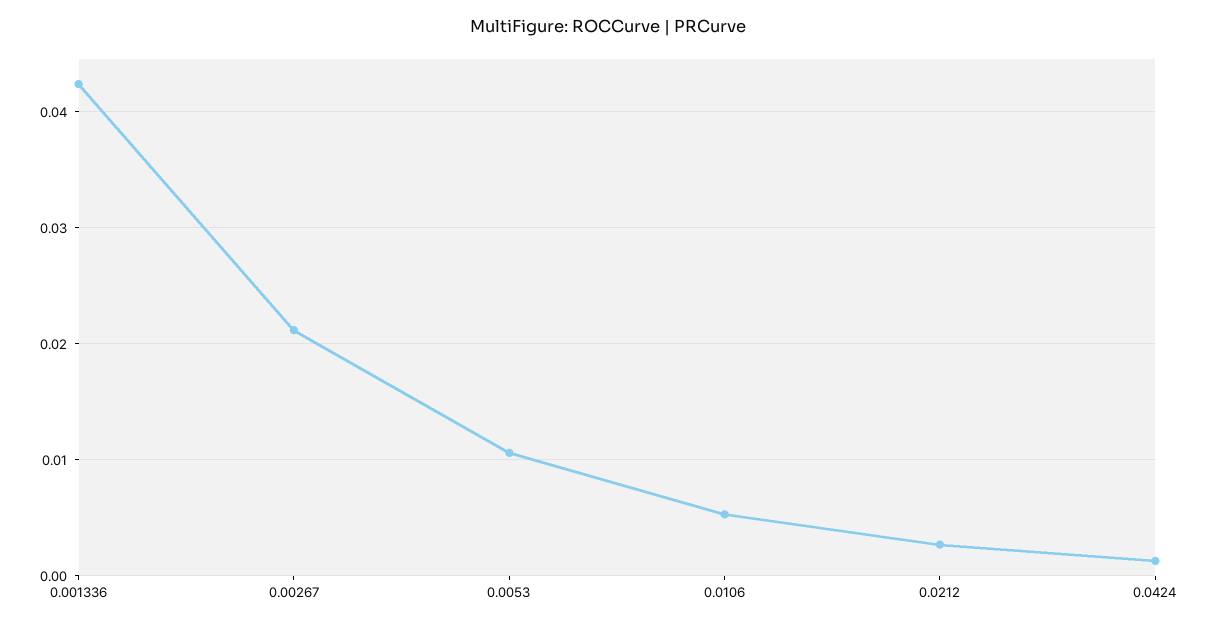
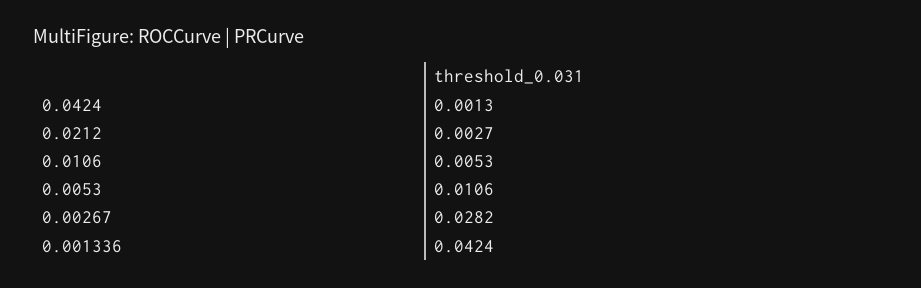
0.00267: 0.021 -> 0.0282

